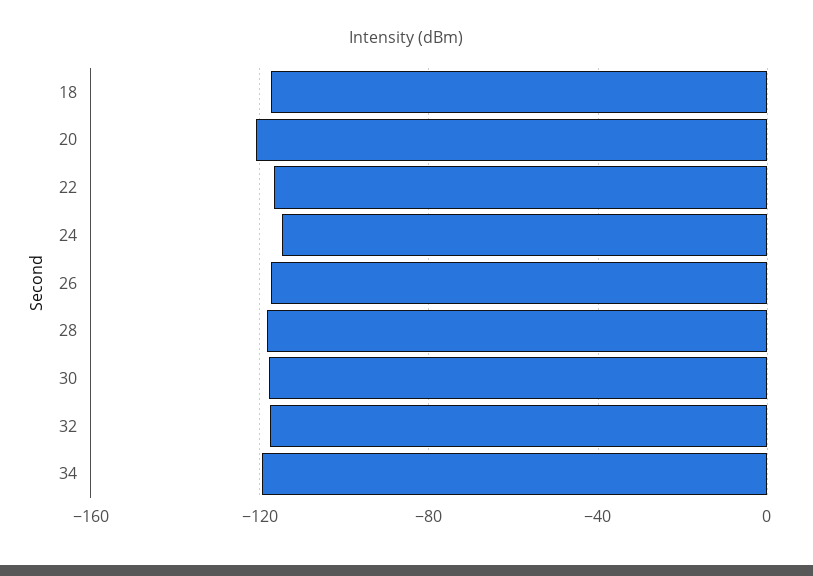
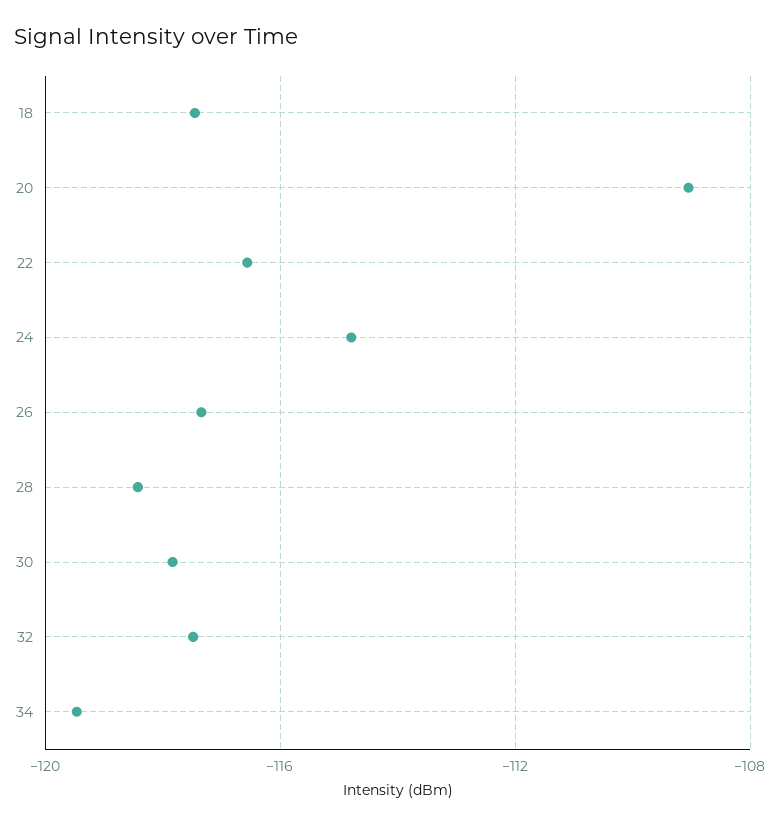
20: -120 -> -109

